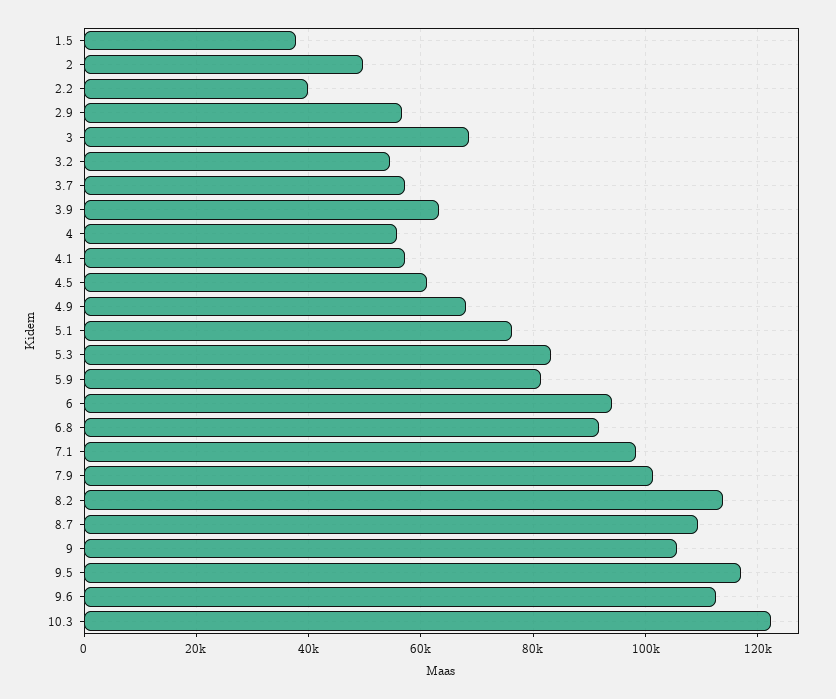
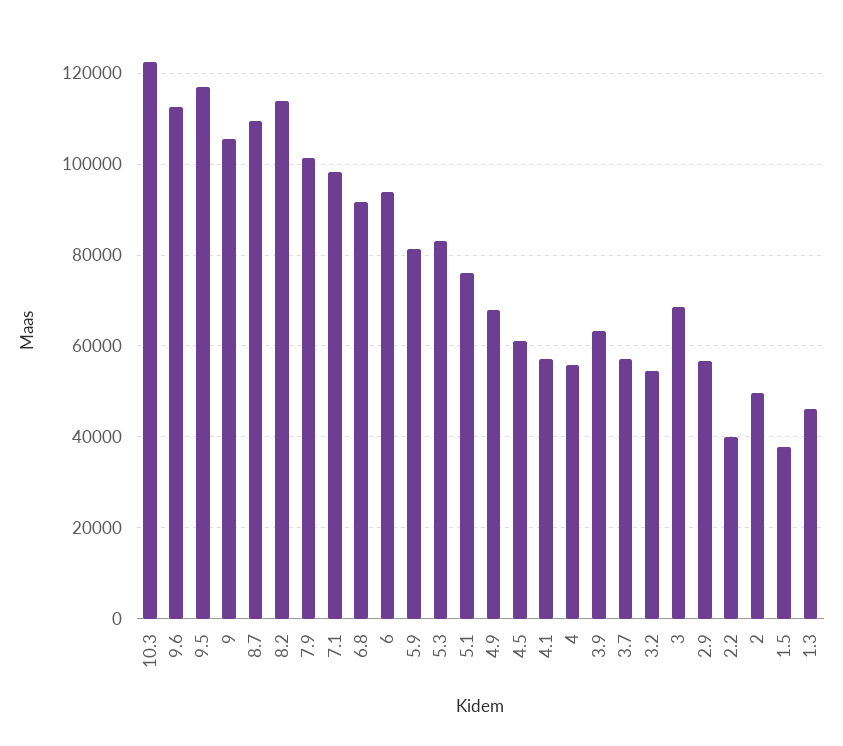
1.3: none -> 46000

